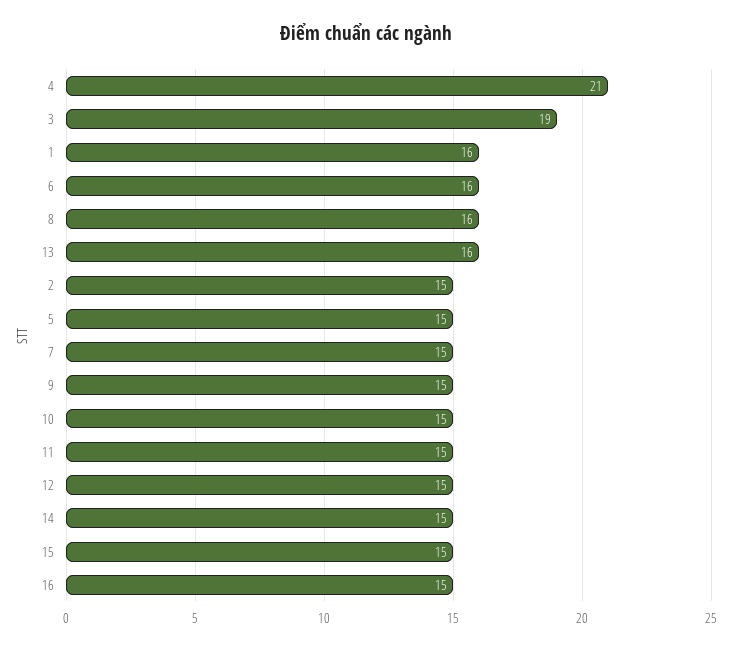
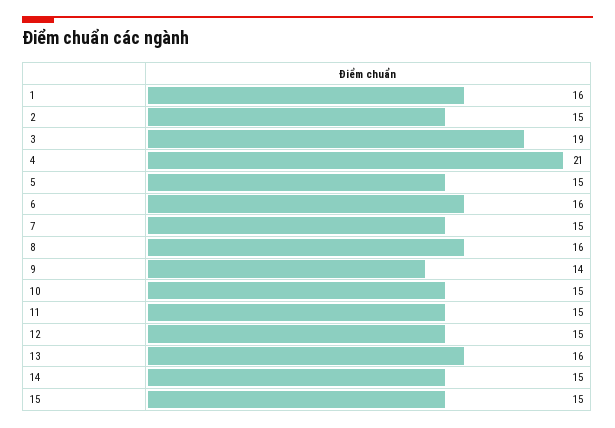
9: 15 -> 14
16: 15 -> none

